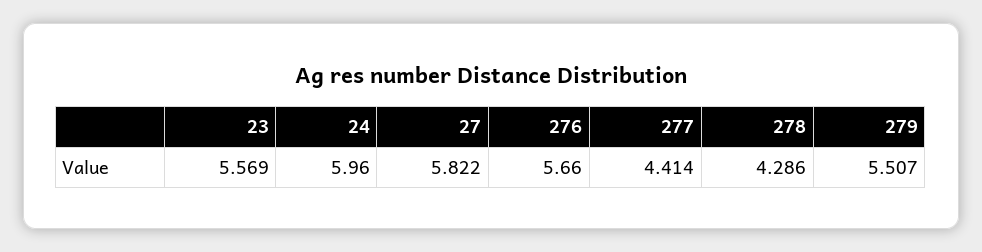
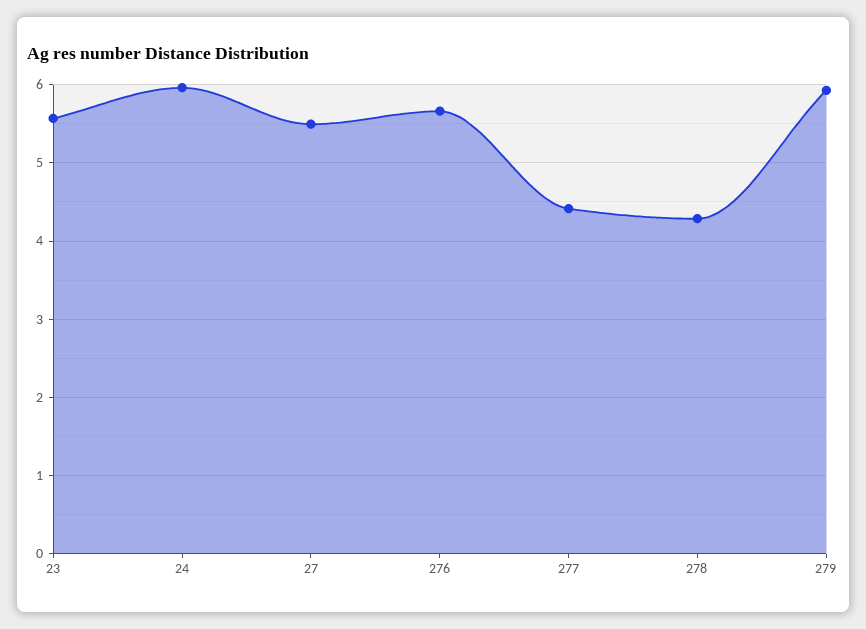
27: 5.822 -> 5.5
279: 5.507 -> 5.9

